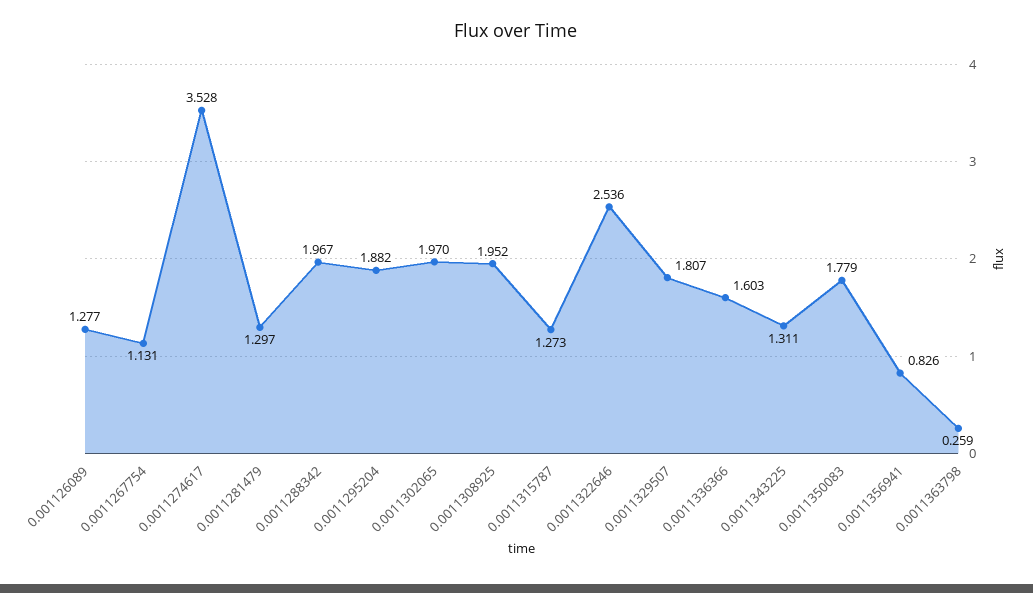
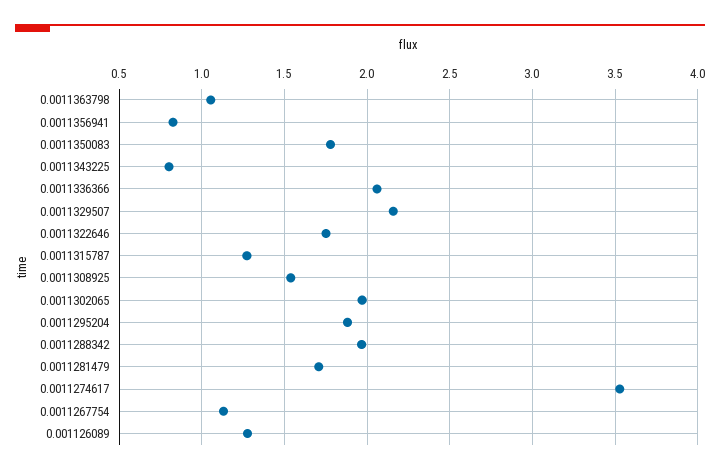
0.0011281479: 1.297 -> 1.7
0.0011308925: 1.952 -> 1.55
0.0011322646: 2.536 -> 1.75
0.0011329507: 1.807 -> 2.15
0.0011336366: 1.603 -> 2.05
0.0011343225: 1.311 -> 0.8
0.0011363798: 0.259 -> 1.05

